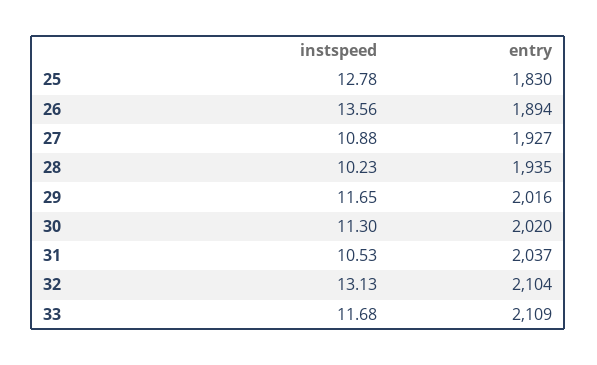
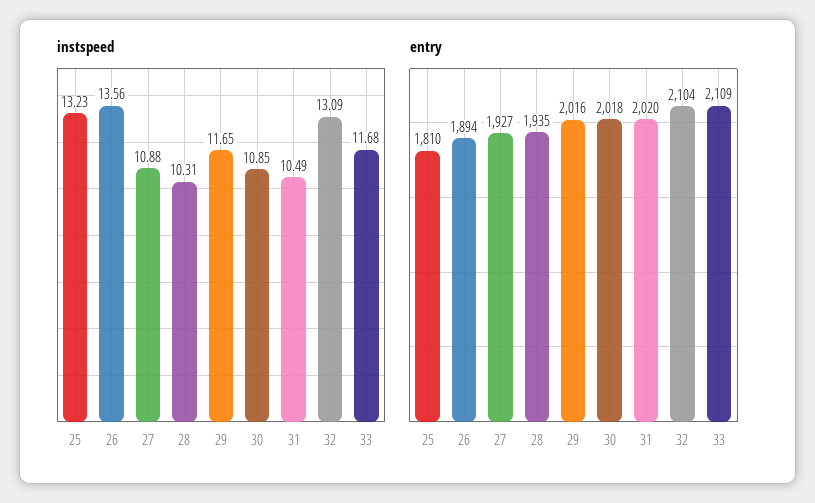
instspeed, 25: 12.78 -> 13.23
entry, 25: 1830 -> 1810
instspeed, 28: 10.23 -> 10.31
instspeed, 30: 11.3 -> 10.85
entry, 30: 2020 -> 2018
instspeed, 31: 10.53 -> 10.49
entry, 31: 2037 -> 2020
instspeed, 32: 13.13 -> 13.09

